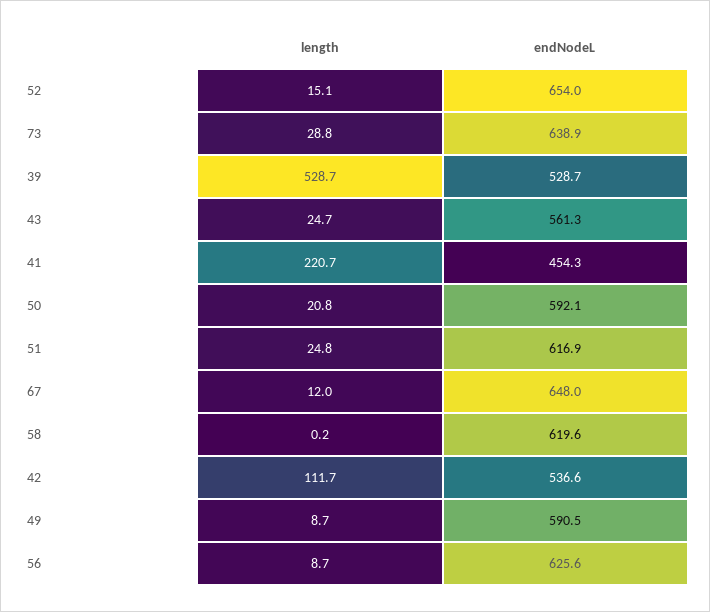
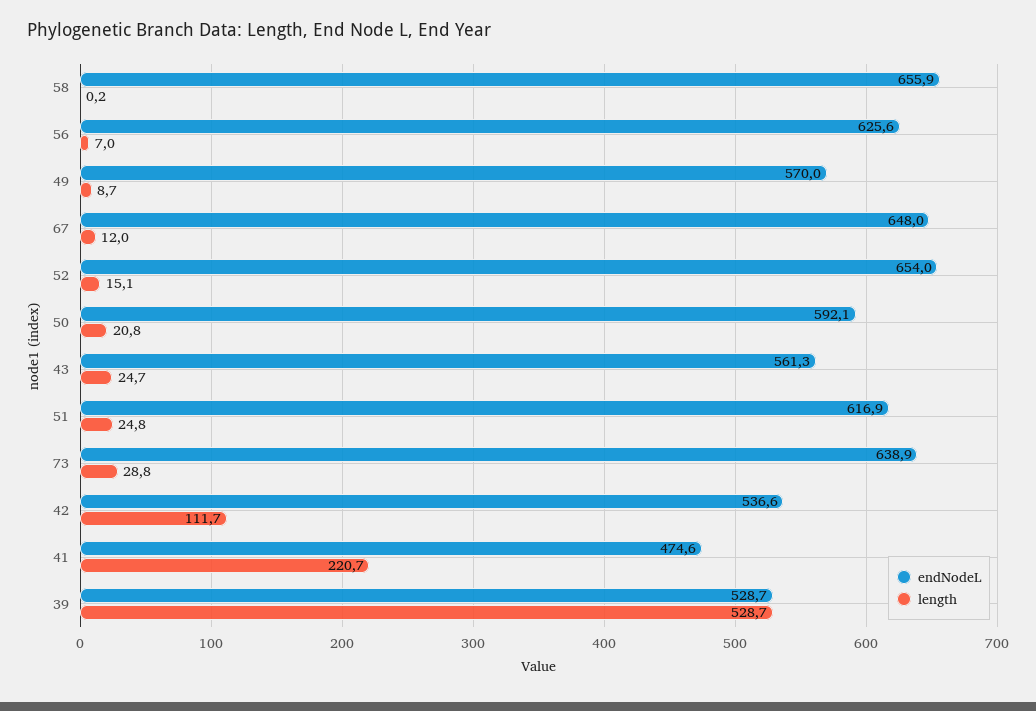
endNodeL, 41: 454.3 -> 474.6
endNodeL, 58: 619.6 -> 655.9
endNodeL, 49: 590.5 -> 570
length, 56: 8.7 -> 7

